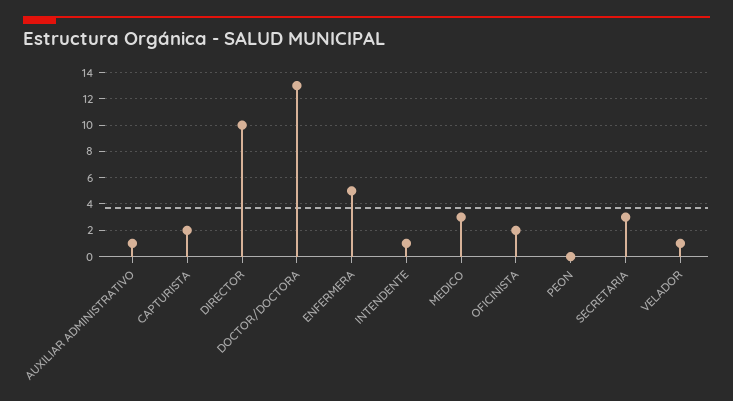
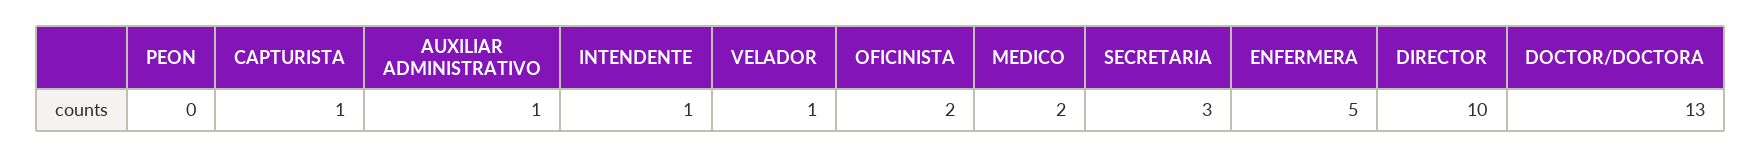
CAPTURISTA: 2 -> 1
MEDICO: 3 -> 2

